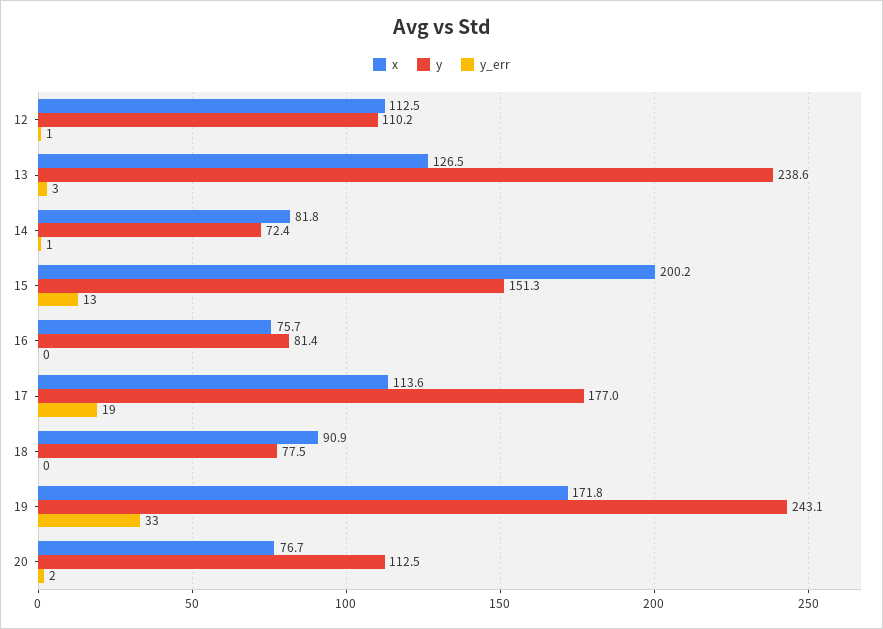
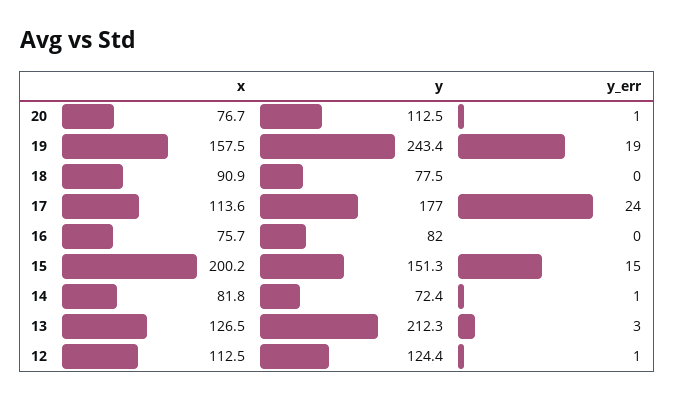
y, 12: 110.2 -> 124.4
y, 13: 238.6 -> 212.3
y_err, 15: 13 -> 15
y, 16: 81.4 -> 82
y_err, 17: 19 -> 24
x, 19: 171.8 -> 157.5
y, 19: 243.1 -> 243.4
y_err, 19: 33 -> 19
y_err, 20: 2 -> 1

